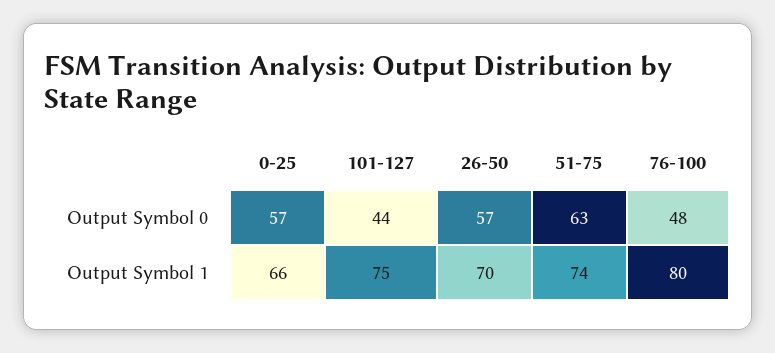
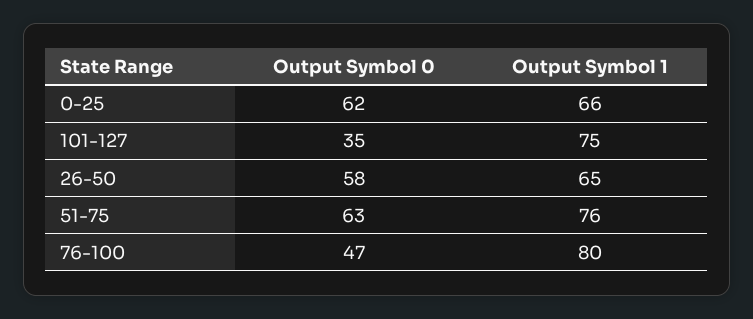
0-25, Output Symbol 0: 57 -> 62
101-127, Output Symbol 0: 44 -> 35
26-50, Output Symbol 0: 57 -> 58
76-100, Output Symbol 0: 48 -> 47
26-50, Output Symbol 1: 70 -> 65
51-75, Output Symbol 1: 74 -> 76

